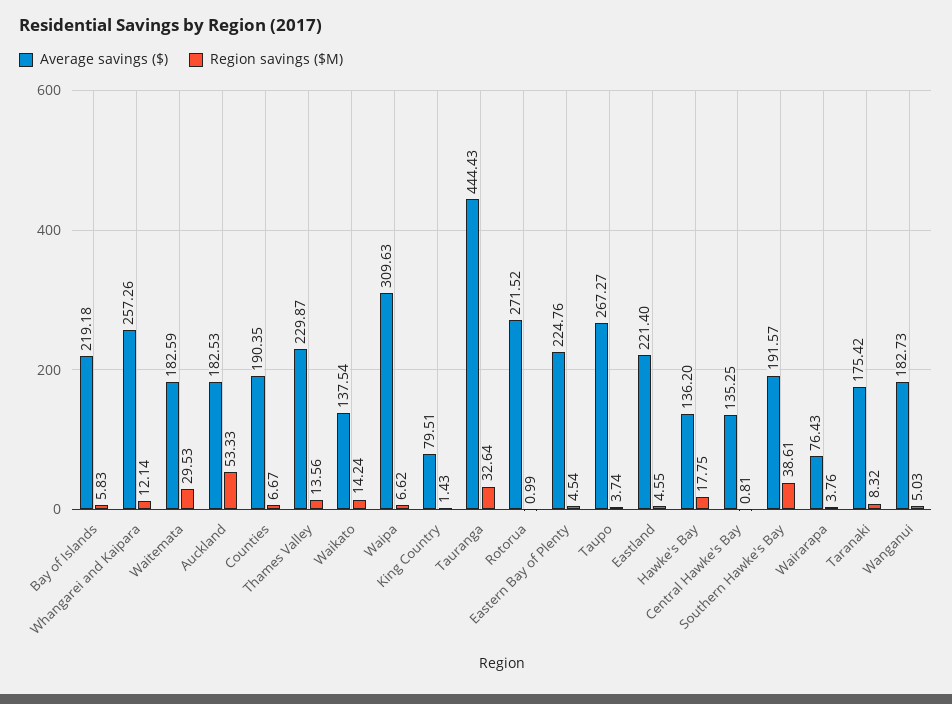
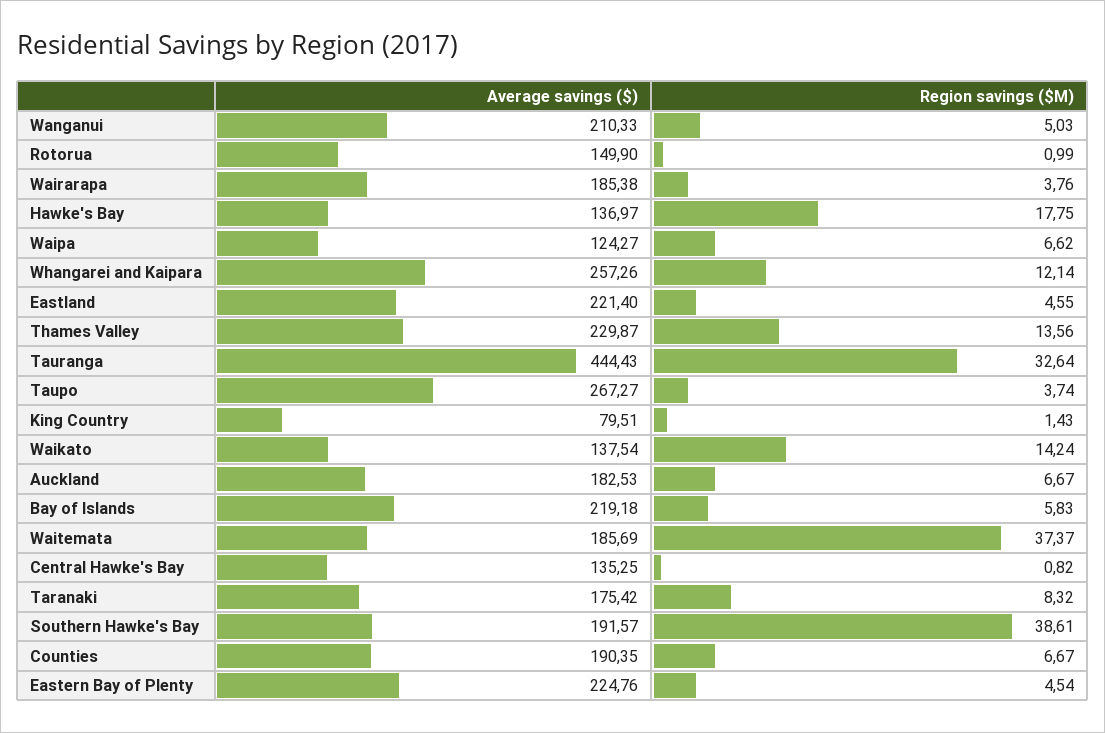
Average savings ($), Waitemata: 182.59 -> 185.69
Region savings ($M), Waitemata: 29.53 -> 37.37
Region savings ($M), Auckland: 53.33 -> 6.67
Average savings ($), Waipa: 309.63 -> 124.27
Average savings ($), Rotorua: 271.52 -> 149.9
Average savings ($), Hawke's Bay: 136.2 -> 136.97
Region savings ($M), Central Hawke's Bay: 0.81 -> 0.82
Average savings ($), Wairarapa: 76.43 -> 185.38
Average savings ($), Wanganui: 182.73 -> 210.33

